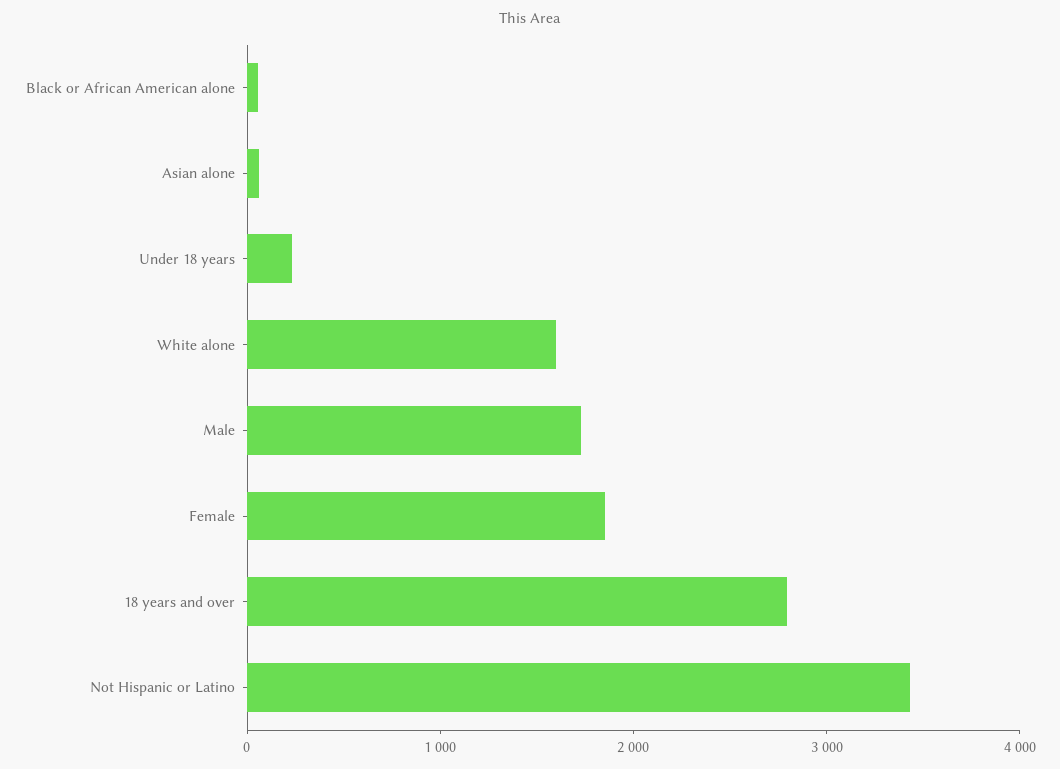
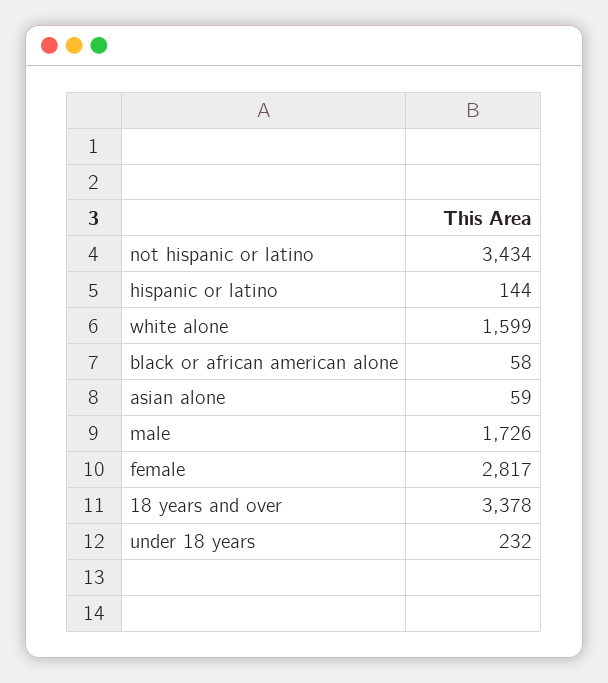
Female: 1800 -> 2817
18 years and over: 2800 -> 3378
hispanic or latino: none -> 144

